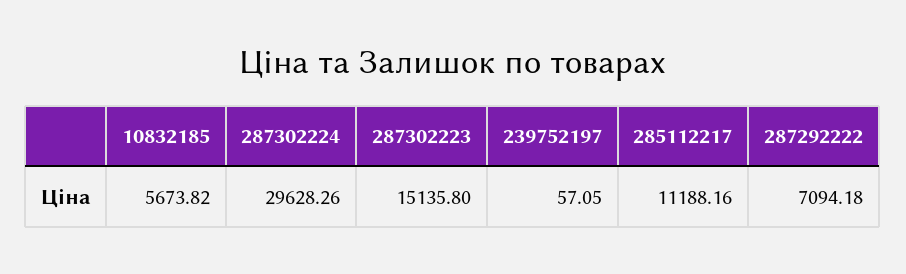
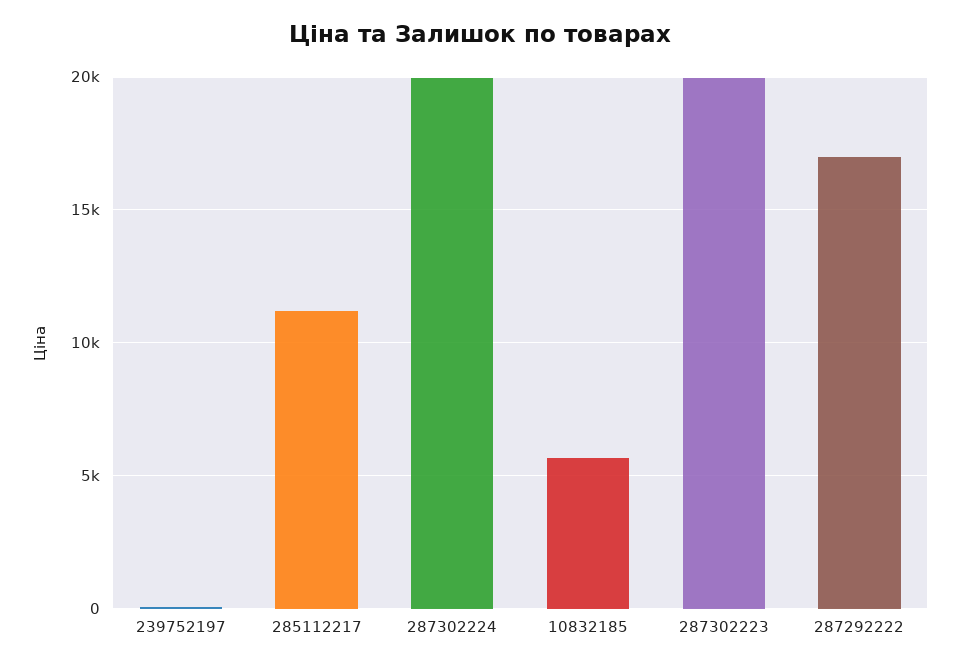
287302224: 29628.26 -> 20000
287302223: 15135.8 -> 20000
287292222: 7094.18 -> 17000

